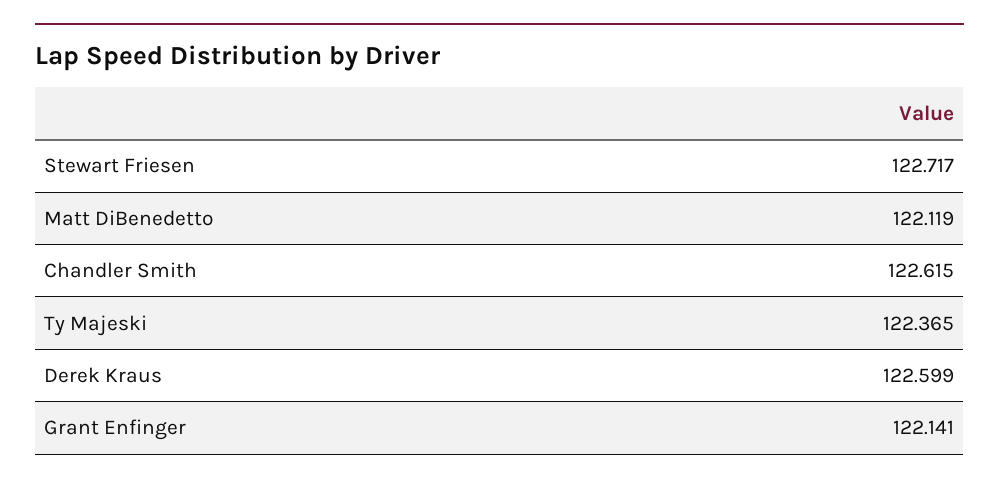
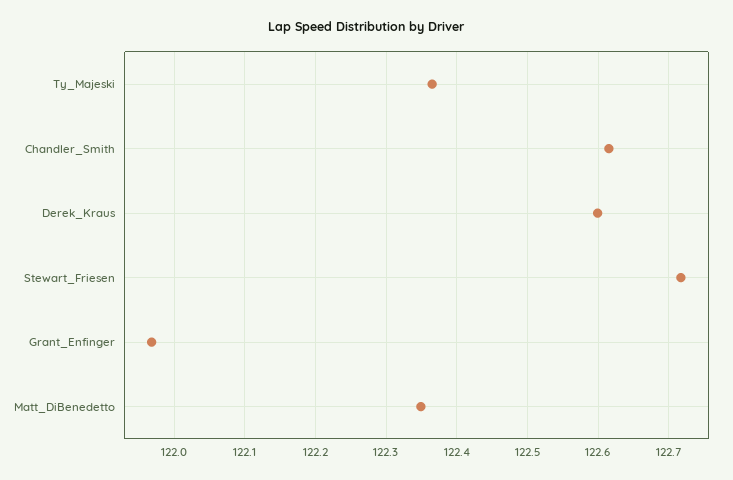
Matt DiBenedetto: 122.119 -> 122.35
Grant Enfinger: 122.141 -> 121.97

